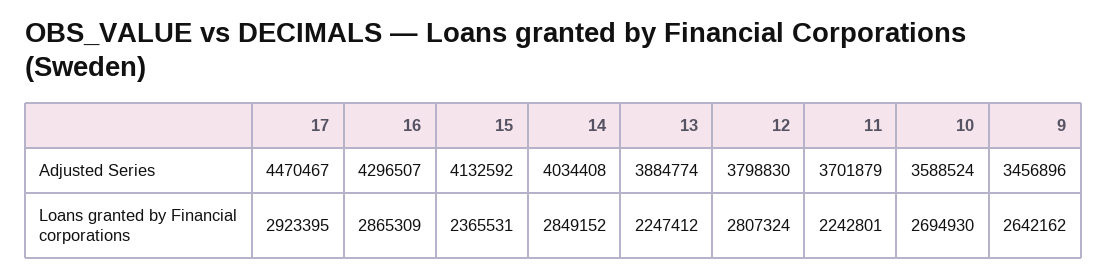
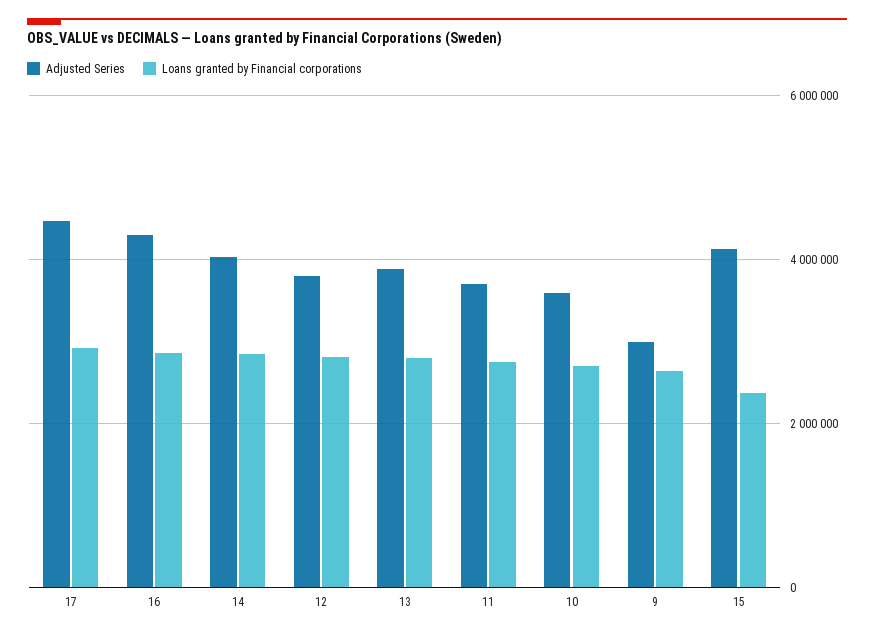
Adjusted Series, 9: 3456896 -> 3000000
Loans granted by Financial corporations, 13: 2247412 -> 2800000
Loans granted by Financial corporations, 11: 2242801 -> 2800000

